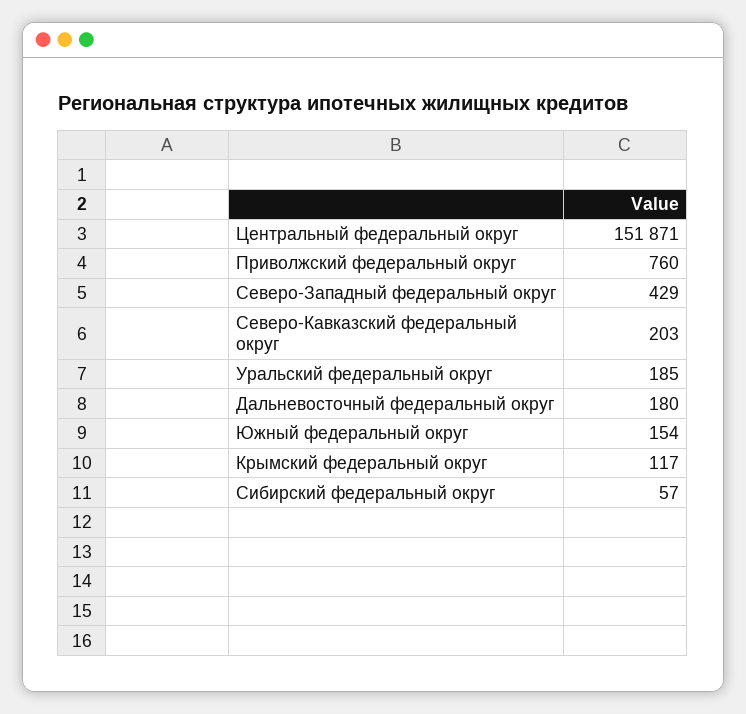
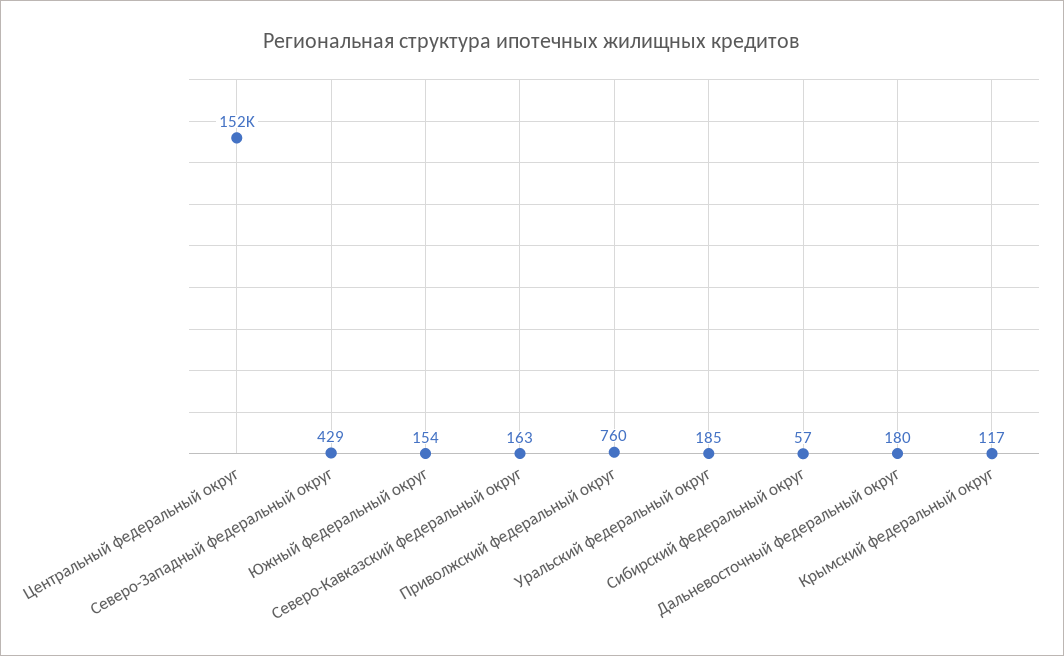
Северо-Кавказский федеральный округ: 203 -> 163

